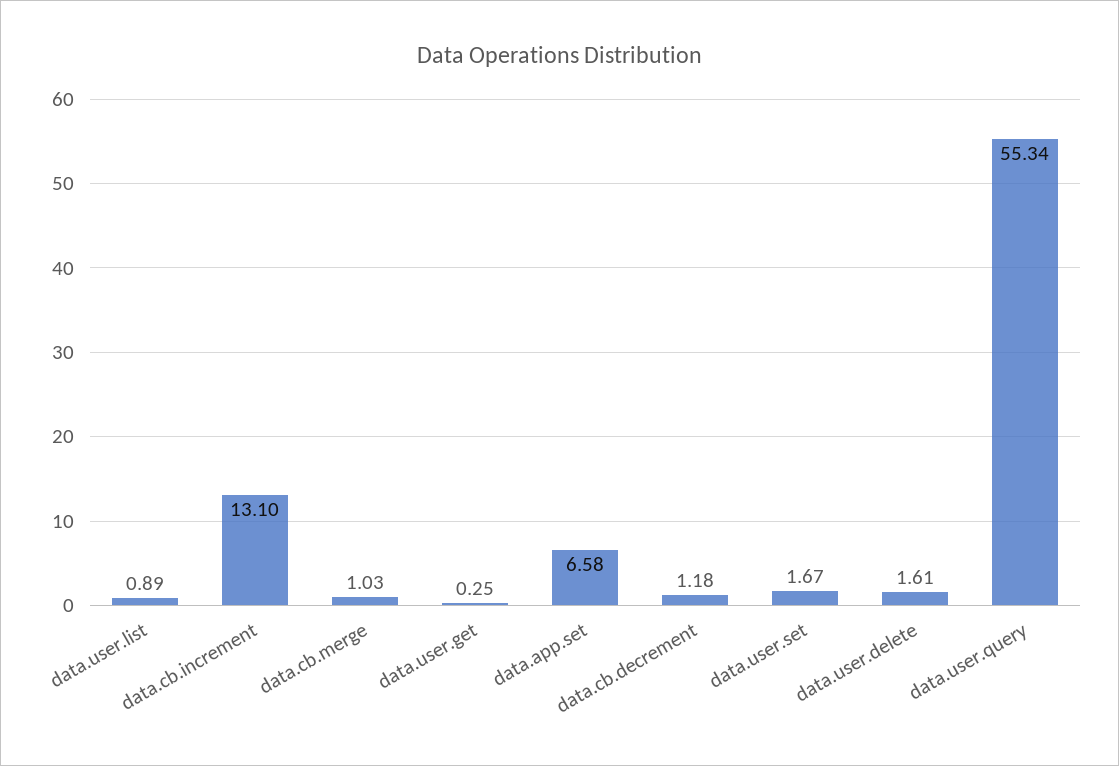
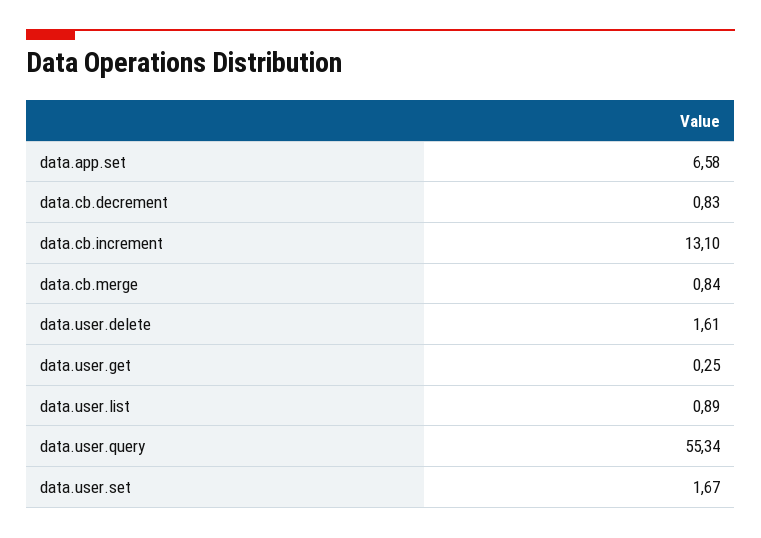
data.cb.merge: 1.03 -> 0.84
data.cb.decrement: 1.18 -> 0.83

